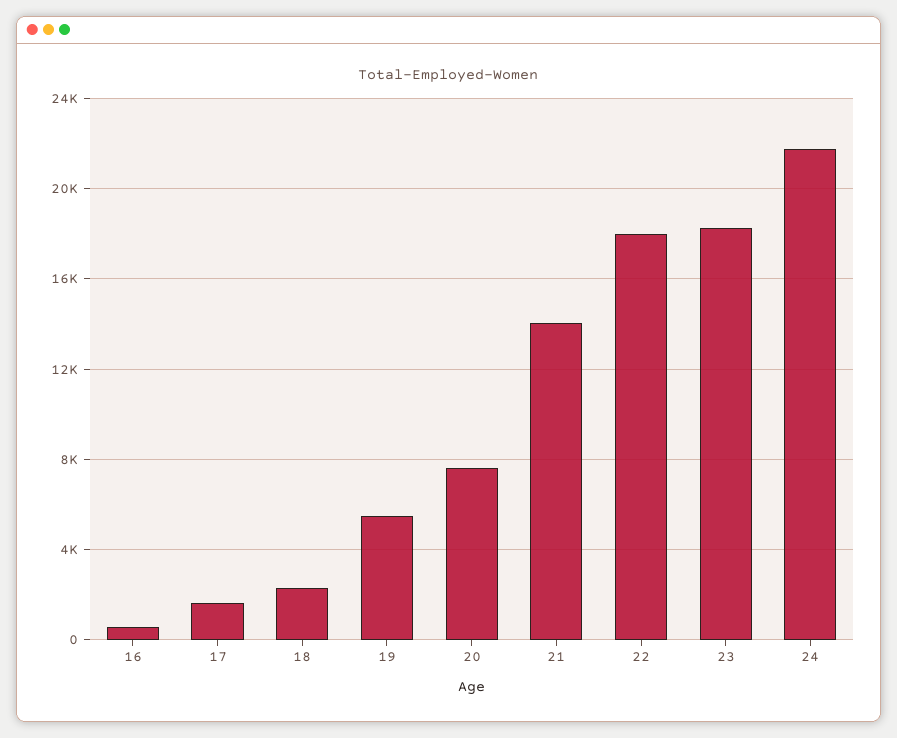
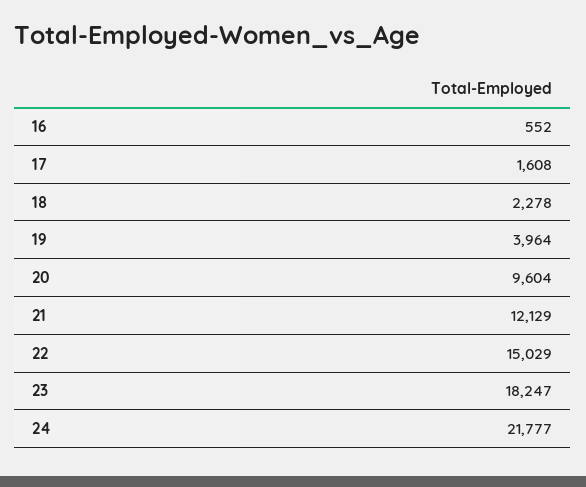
19: 5500 -> 3964
20: 7500 -> 9604
21: 14000 -> 12129
22: 18000 -> 15029

